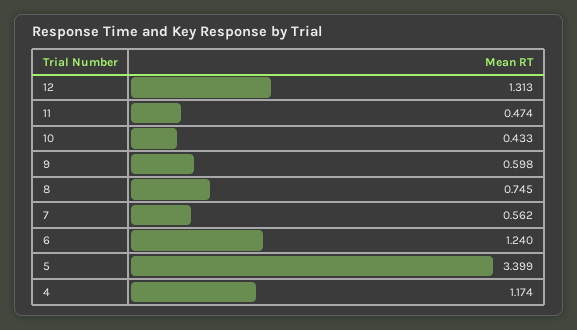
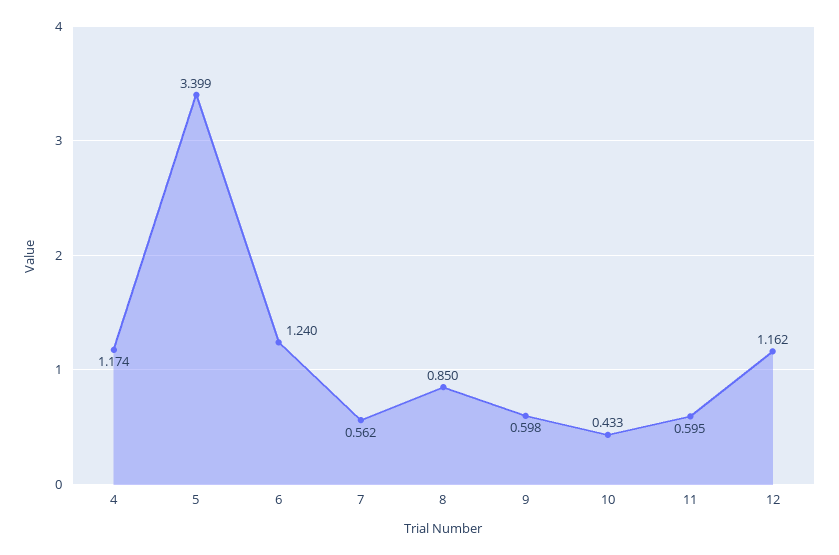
12: 1.313 -> 1.162
11: 0.474 -> 0.595
8: 0.745 -> 0.85

